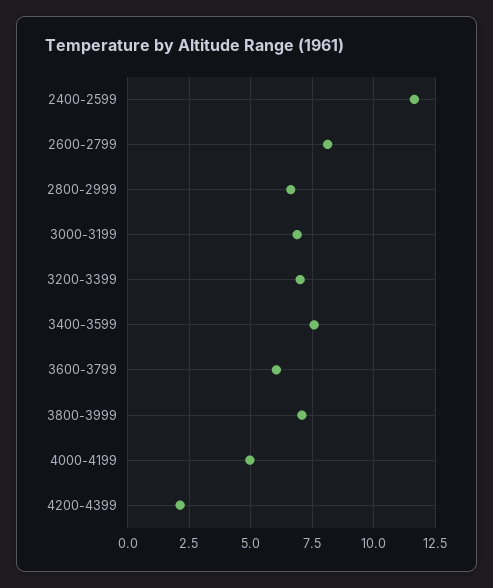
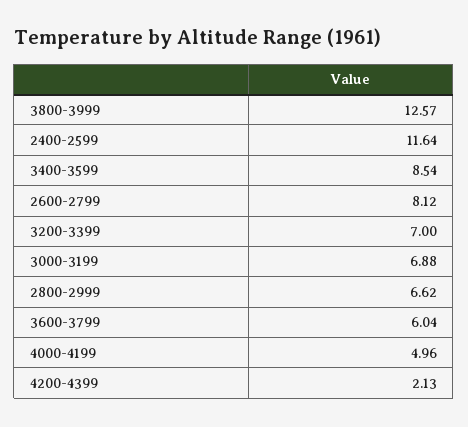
3400-3599: 7.5 -> 8.54
3800-3999: 7 -> 12.57

